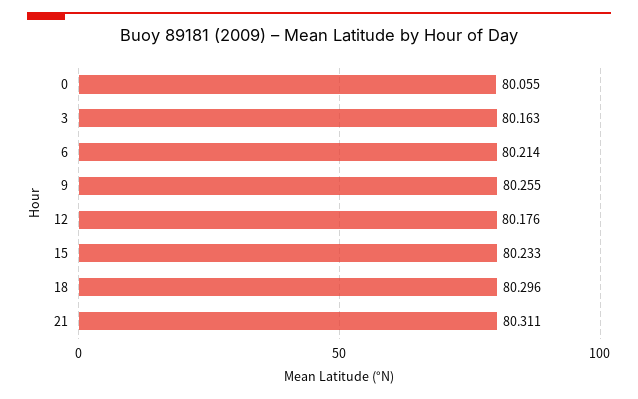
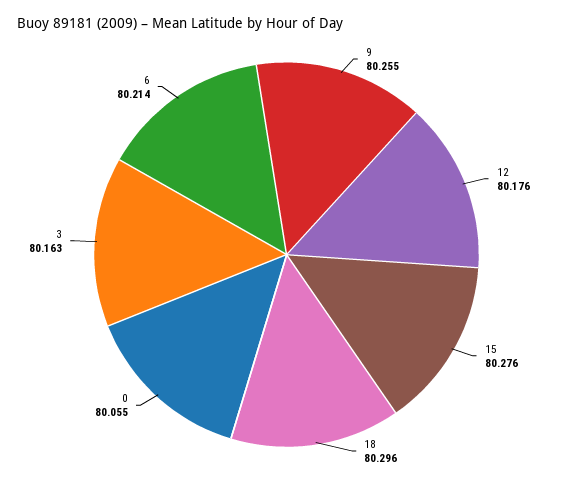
15: 80.233 -> 80.276
21: 80.311 -> none

